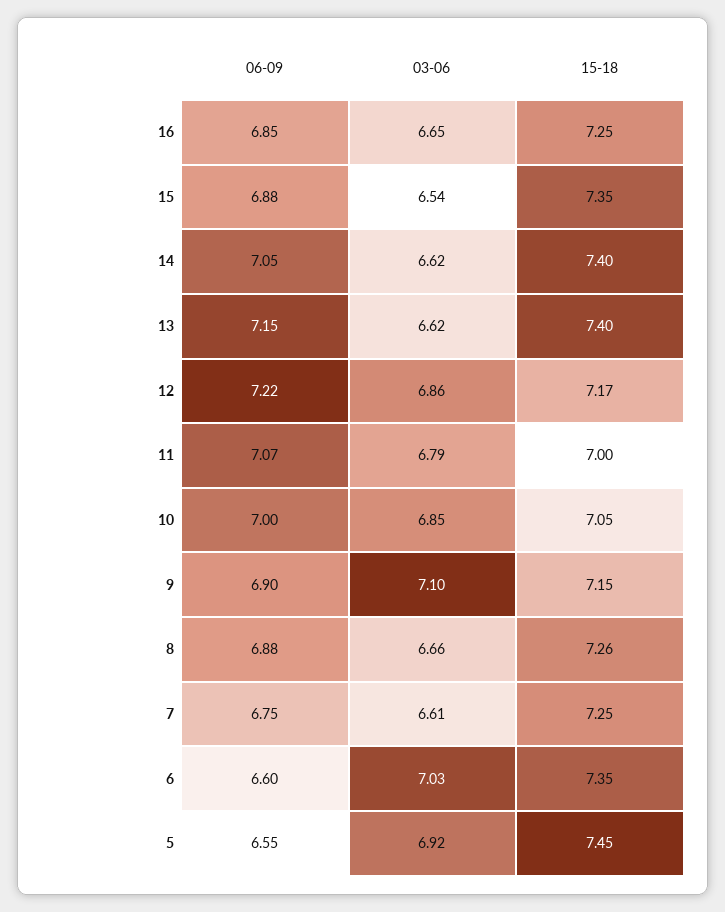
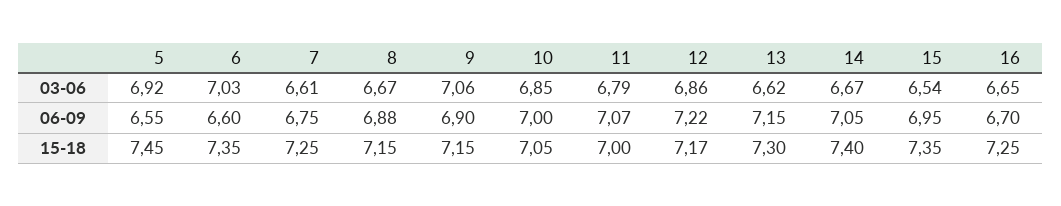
06-09, 16: 6.85 -> 6.7
06-09, 15: 6.88 -> 6.95
03-06, 14: 6.62 -> 6.67
15-18, 13: 7.4 -> 7.3
03-06, 9: 7.1 -> 7.06
03-06, 8: 6.66 -> 6.67
15-18, 8: 7.26 -> 7.15

